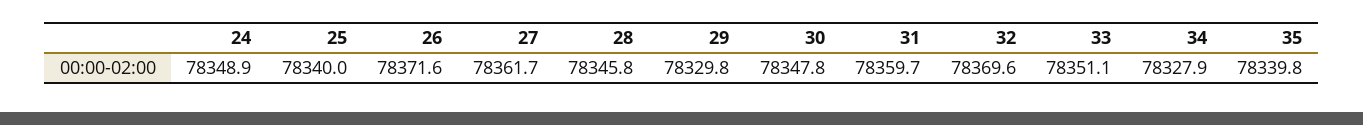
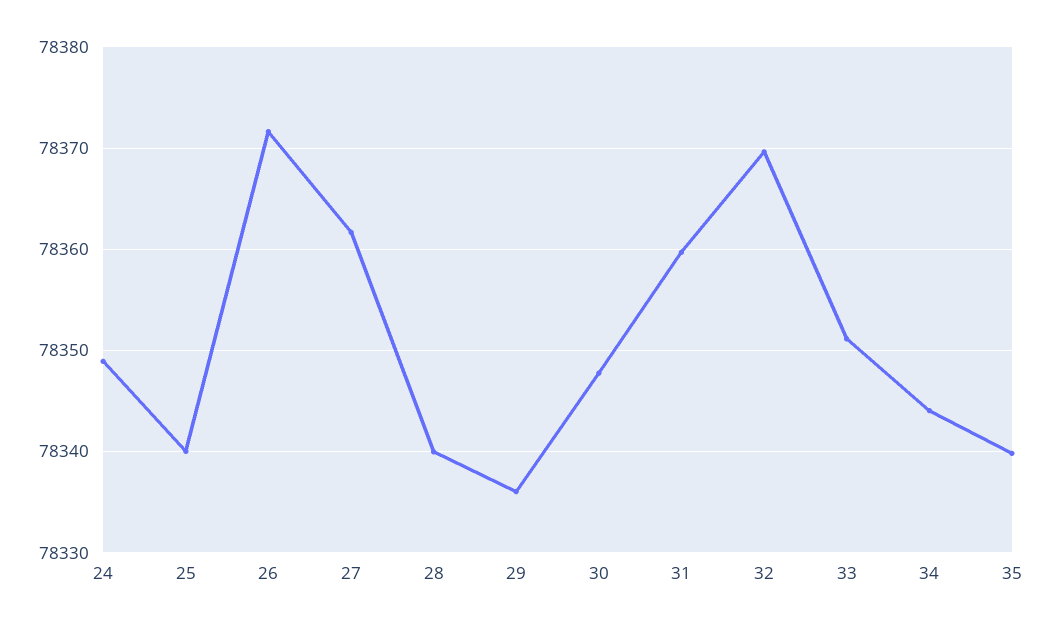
28: 78345.8 -> 78340
29: 78329.8 -> 78336
34: 78327.9 -> 78344

